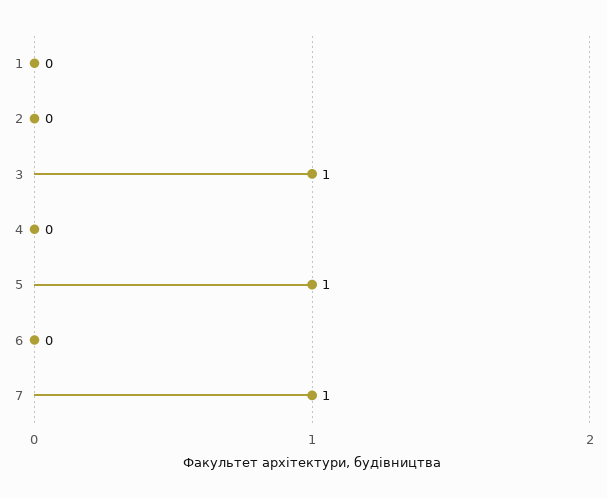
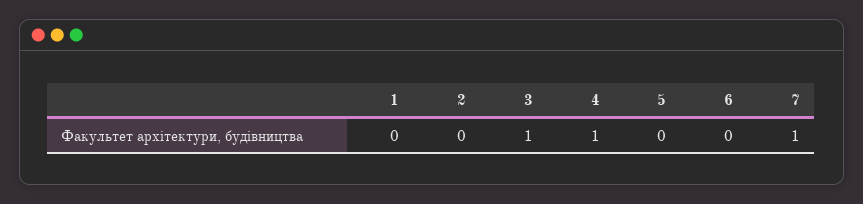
4: 0 -> 1
5: 1 -> 0

